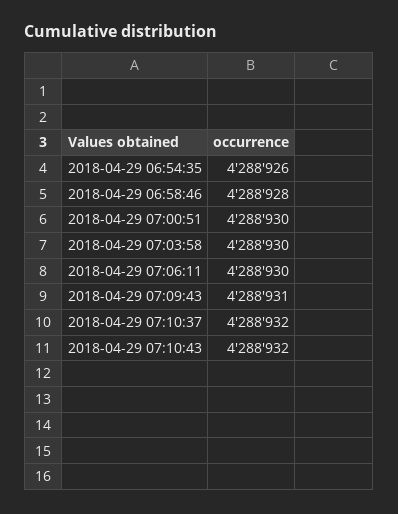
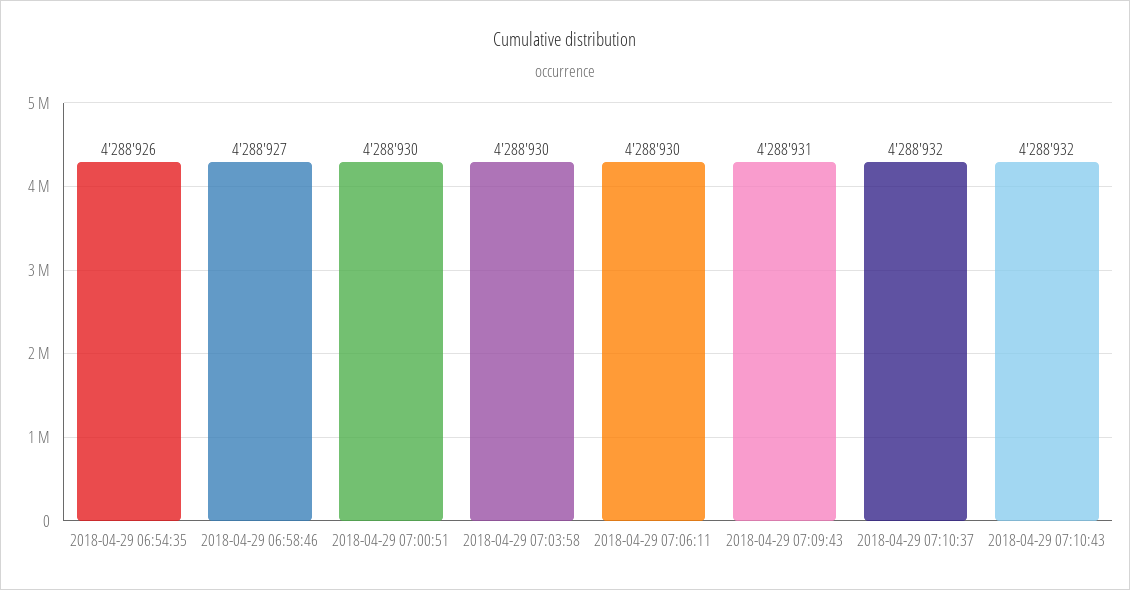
2018-04-29 06:58:46: 4288928 -> 4288927

